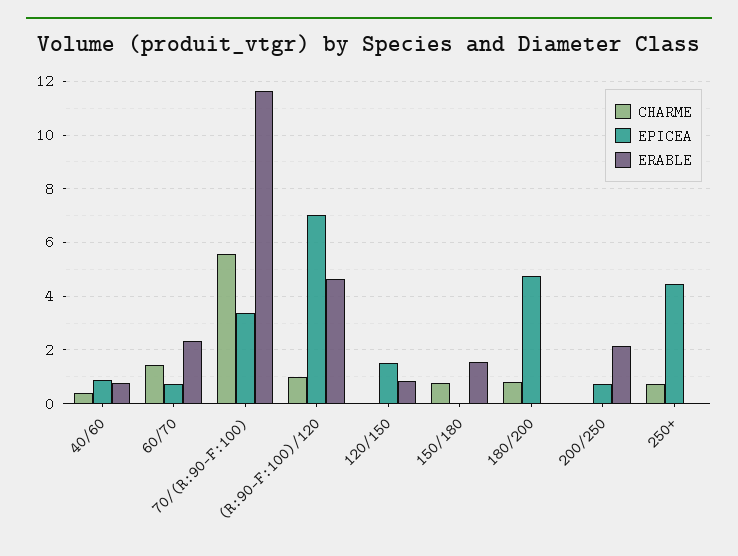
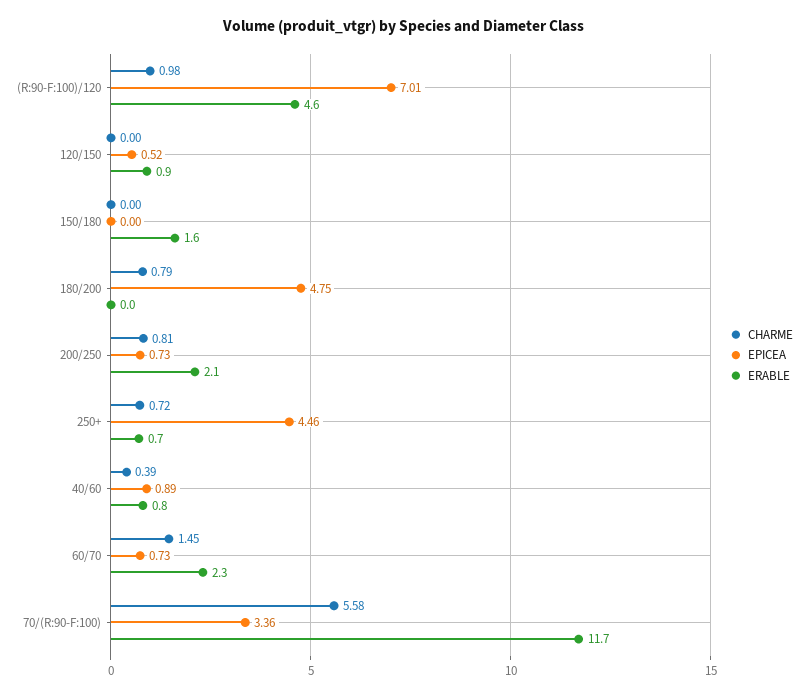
EPICEA, 120/150: 1.5 -> 0.52
CHARME, 150/180: 0.75 -> 0
CHARME, 200/250: 0 -> 0.81
ERABLE, 250+: 0 -> 0.7

